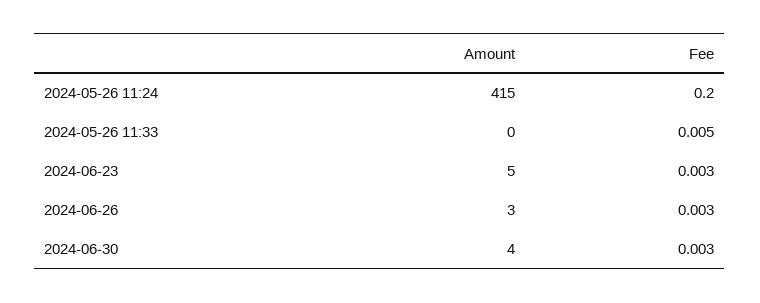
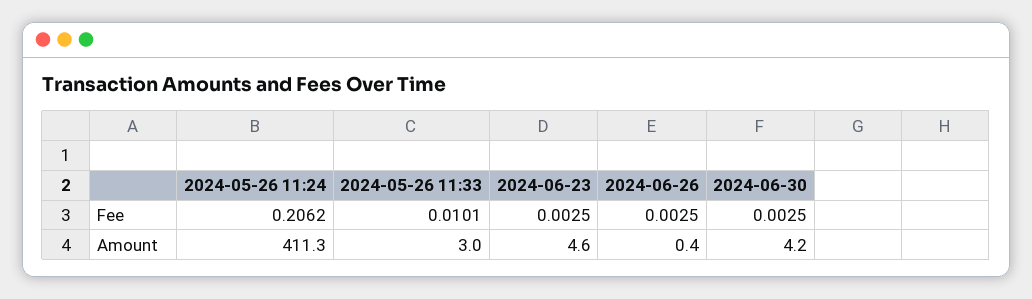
Amount, 2024-05-26 11:24: 415 -> 411.3
Fee, 2024-05-26 11:24: 0.2 -> 0.2062
Amount, 2024-05-26 11:33: 0 -> 3
Fee, 2024-05-26 11:33: 0.005 -> 0.0101
Amount, 2024-06-26: 3 -> 0.4

